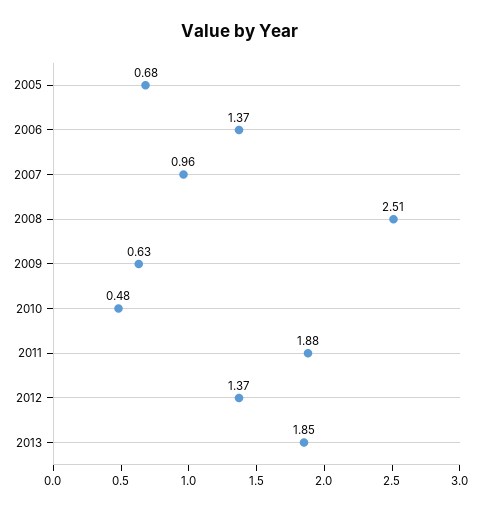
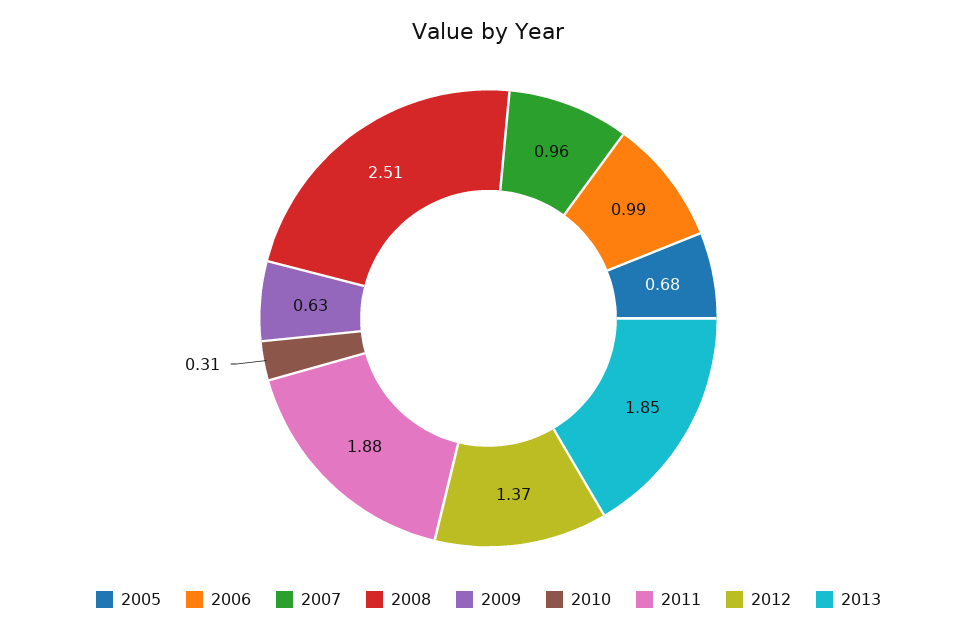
2006: 1.37 -> 0.99
2010: 0.48 -> 0.31

